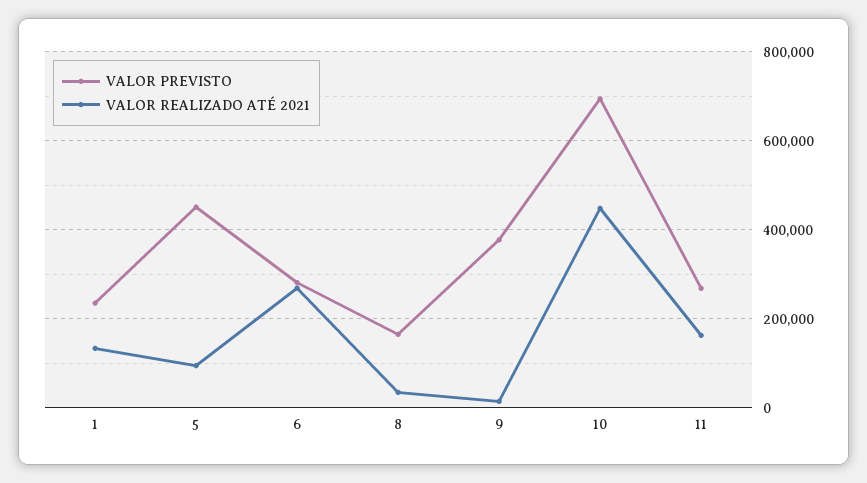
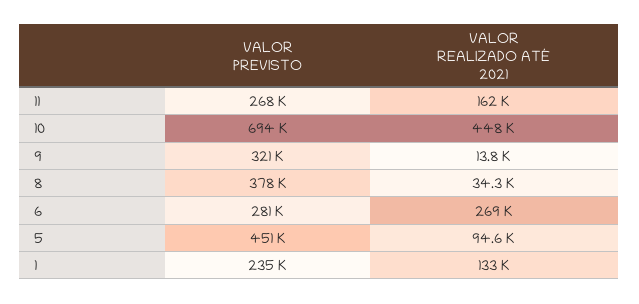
VALOR PREVISTO, 8: 160000 -> 378000
VALOR PREVISTO, 9: 380000 -> 321000

